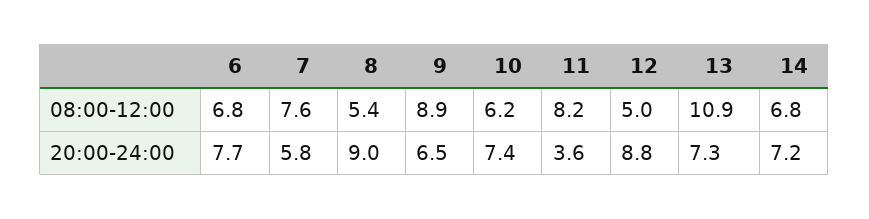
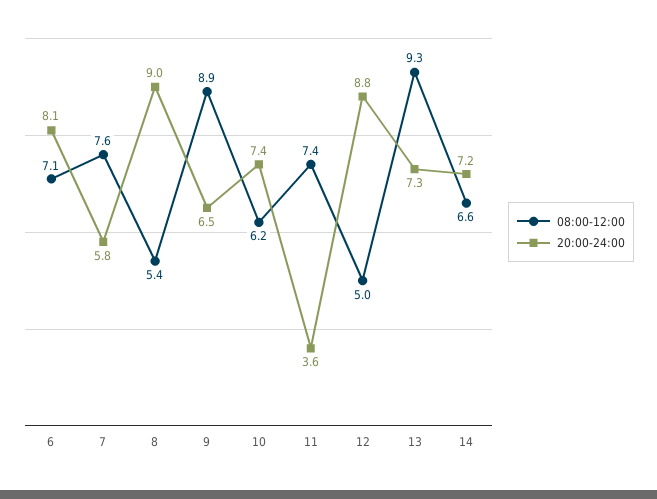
08:00-12:00, 6: 6.8 -> 7.1
08:00-12:00, 11: 8.2 -> 7.4
08:00-12:00, 13: 10.9 -> 9.3
08:00-12:00, 14: 6.8 -> 6.6
20:00-24:00, 6: 7.7 -> 8.1

